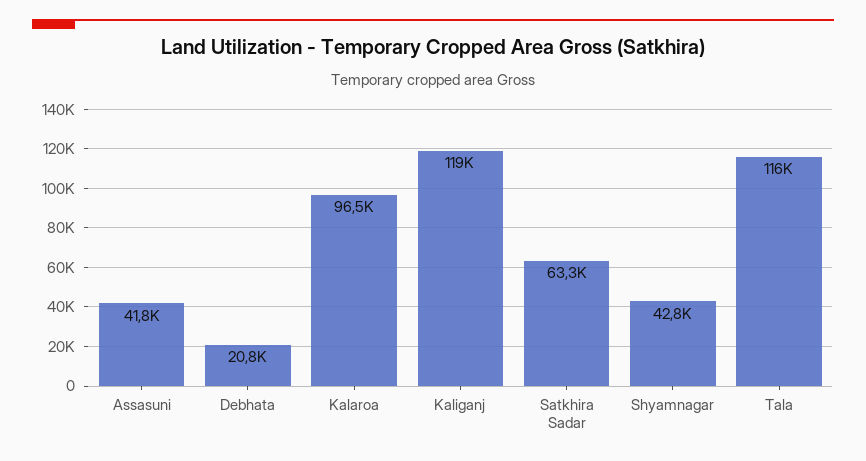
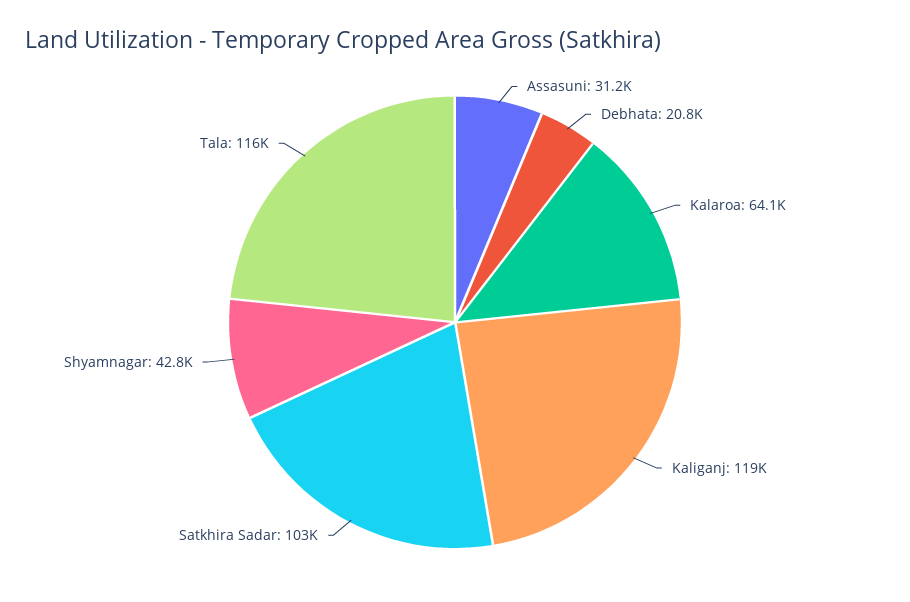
Assasuni: 41800 -> 31200
Kalaroa: 96500 -> 64100
Satkhira Sadar: 63300 -> 103000

